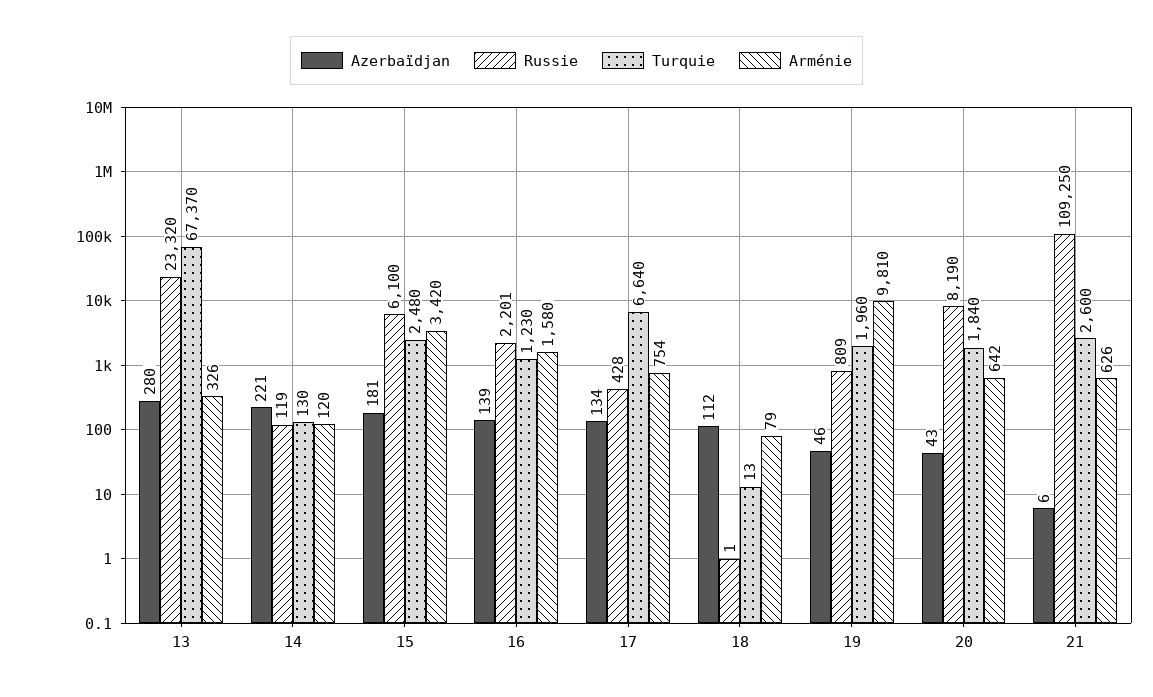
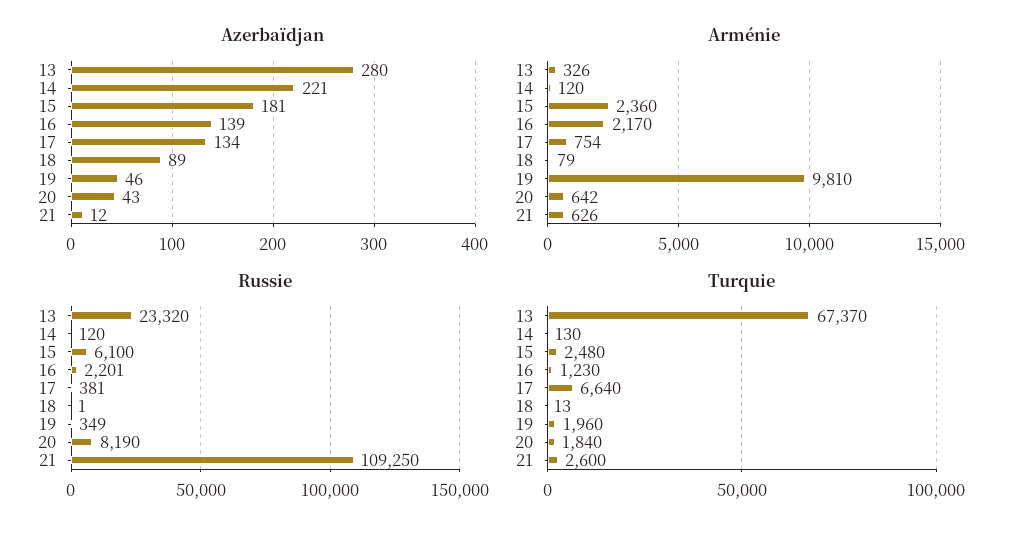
Russie, 14: 119 -> 120
Arménie, 15: 3420 -> 2360
Arménie, 16: 1580 -> 2170
Russie, 17: 428 -> 381
Azerbaïdjan, 18: 112 -> 89
Russie, 19: 809 -> 349
Azerbaïdjan, 21: 6 -> 12

